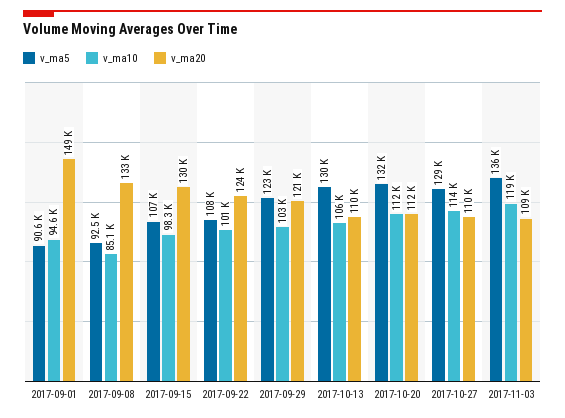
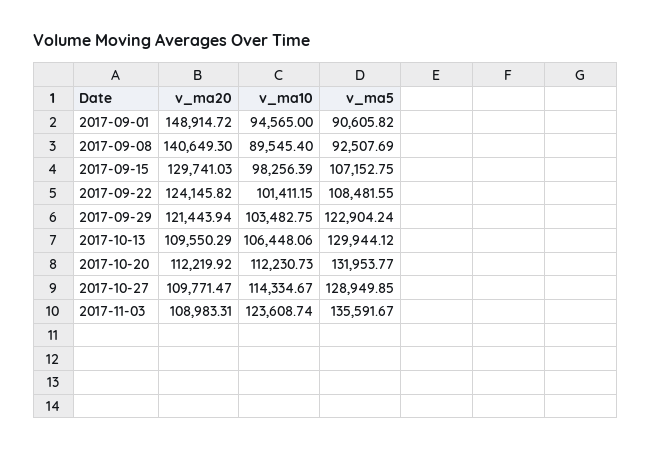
v_ma10, 2017-09-08: 85100 -> 89545.4
v_ma20, 2017-09-08: 133000 -> 140649.3
v_ma10, 2017-11-03: 119000 -> 123608.74

